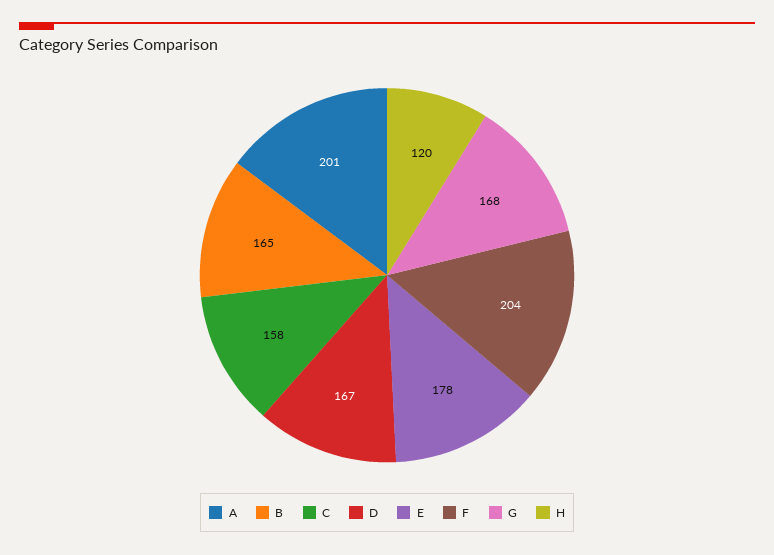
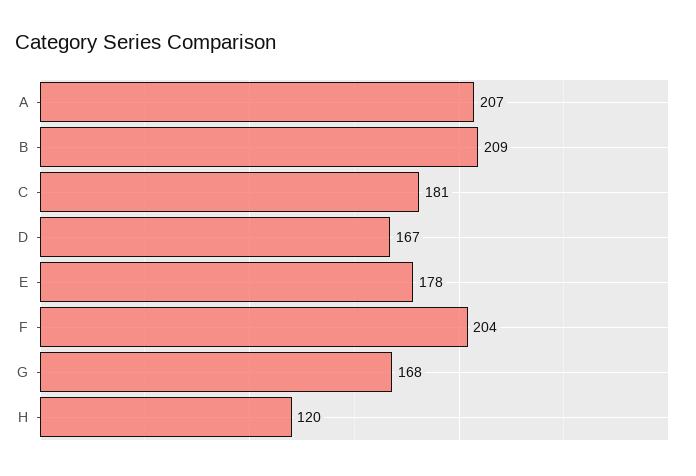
A: 201 -> 207
B: 165 -> 209
C: 158 -> 181

